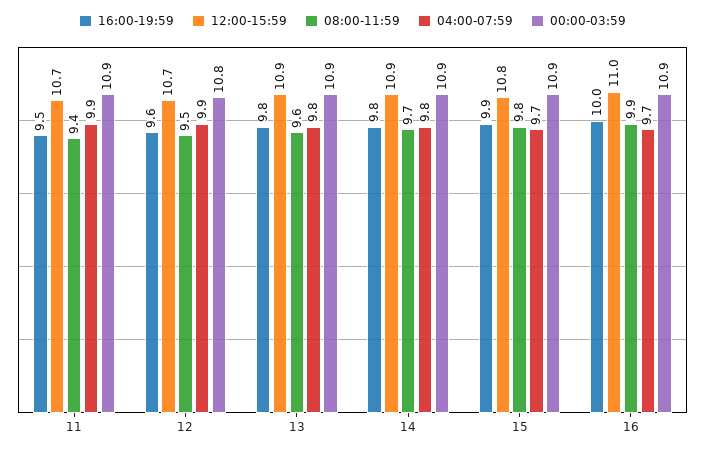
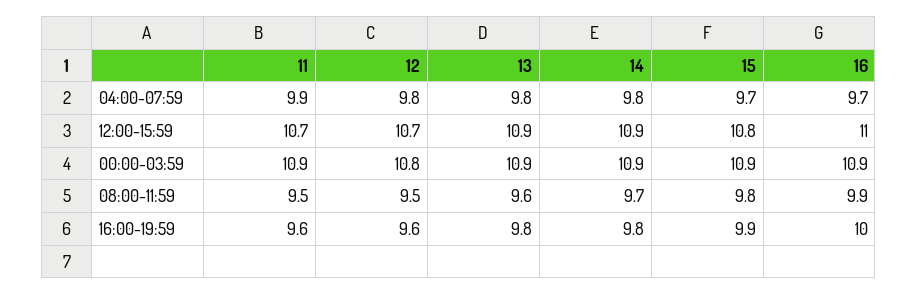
16:00-19:59, 11: 9.5 -> 9.6
08:00-11:59, 11: 9.4 -> 9.5
04:00-07:59, 12: 9.9 -> 9.8

